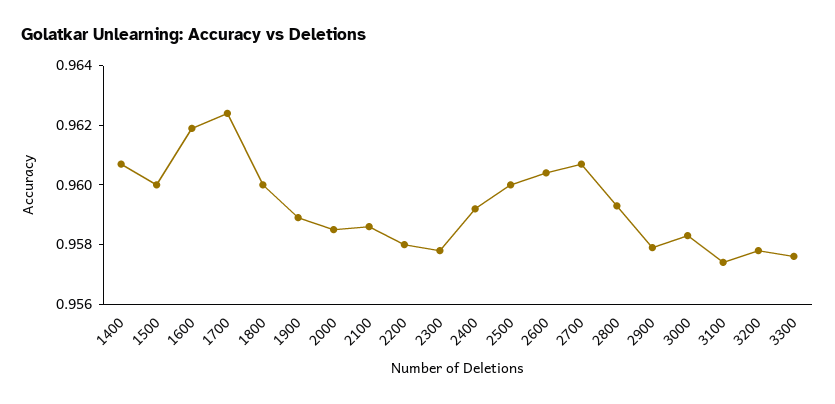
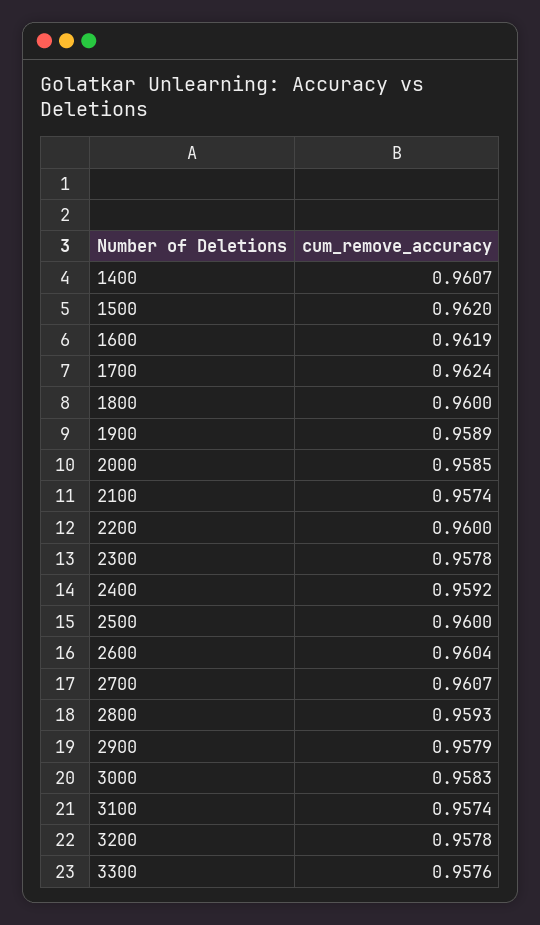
1500: 0.96 -> 0.962
2100: 0.9585 -> 0.9574
2200: 0.958 -> 0.96

